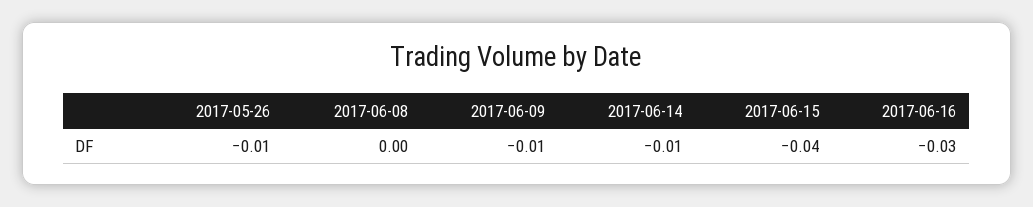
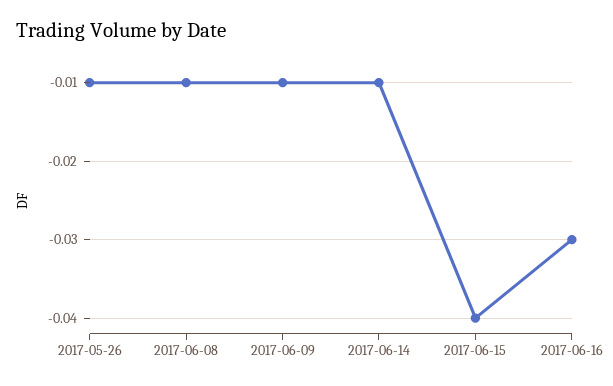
2017-06-08: 0 -> -0.01

